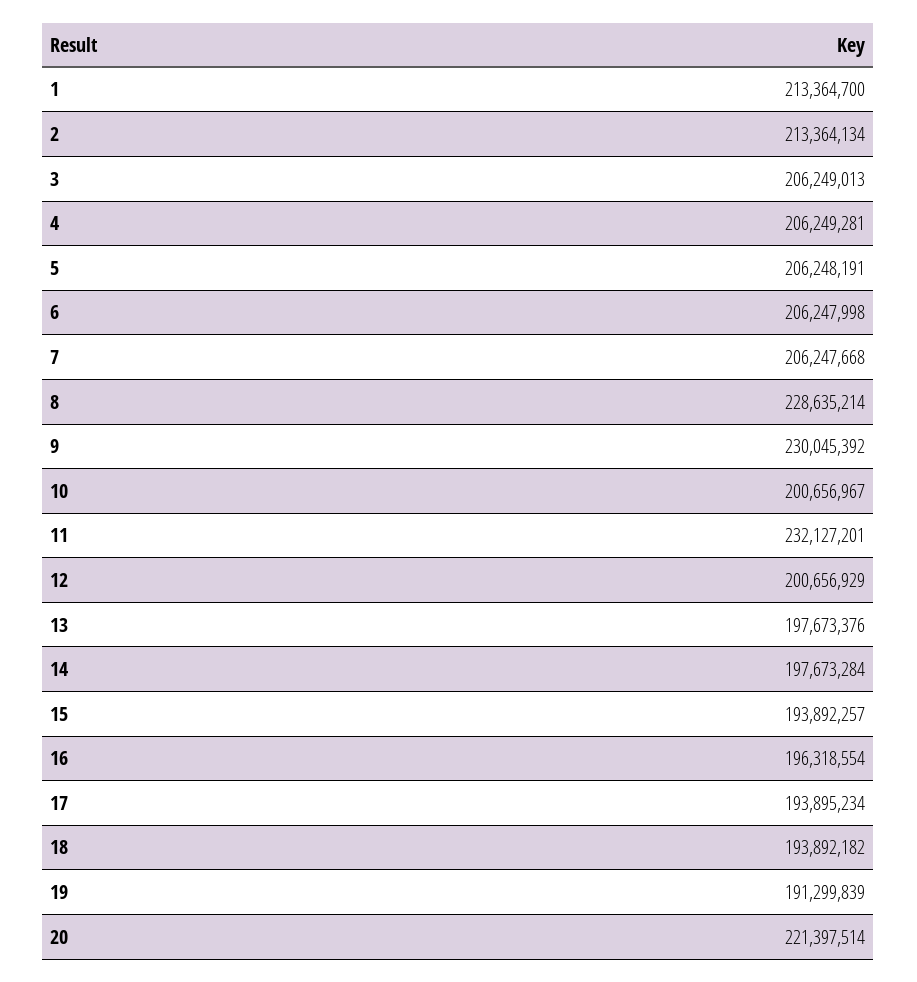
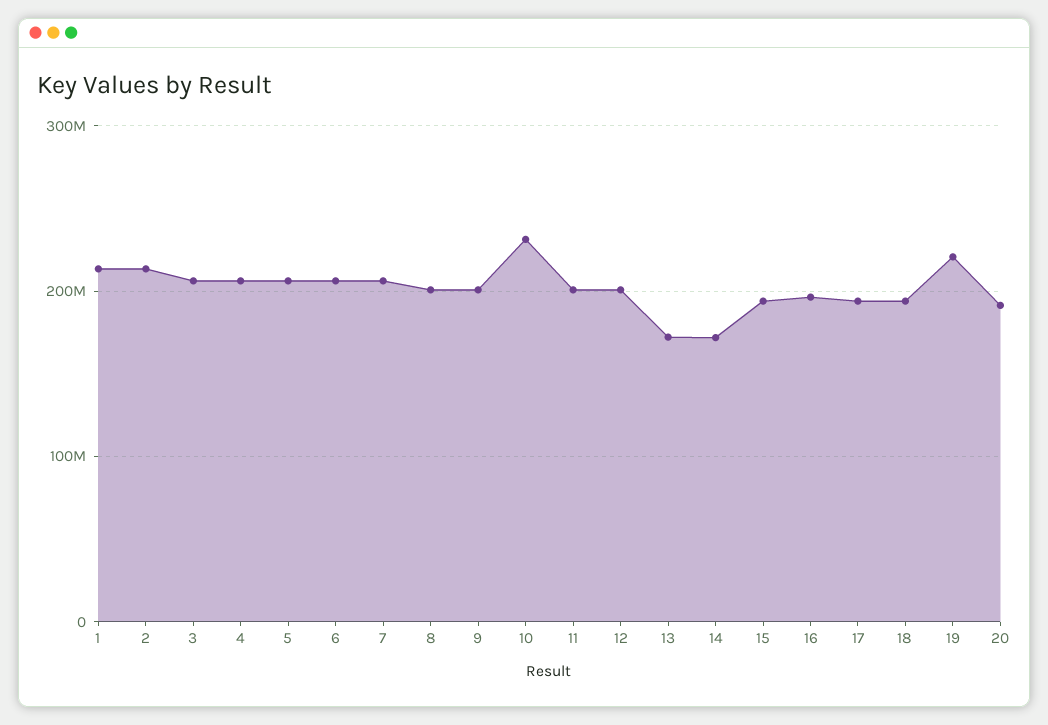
8: 228635214 -> 200000000
9: 230045392 -> 200000000
10: 200656967 -> 230000000
11: 232127201 -> 200000000
13: 197673376 -> 170000000
14: 197673284 -> 170000000
19: 191299839 -> 220000000
20: 221397514 -> 190000000

